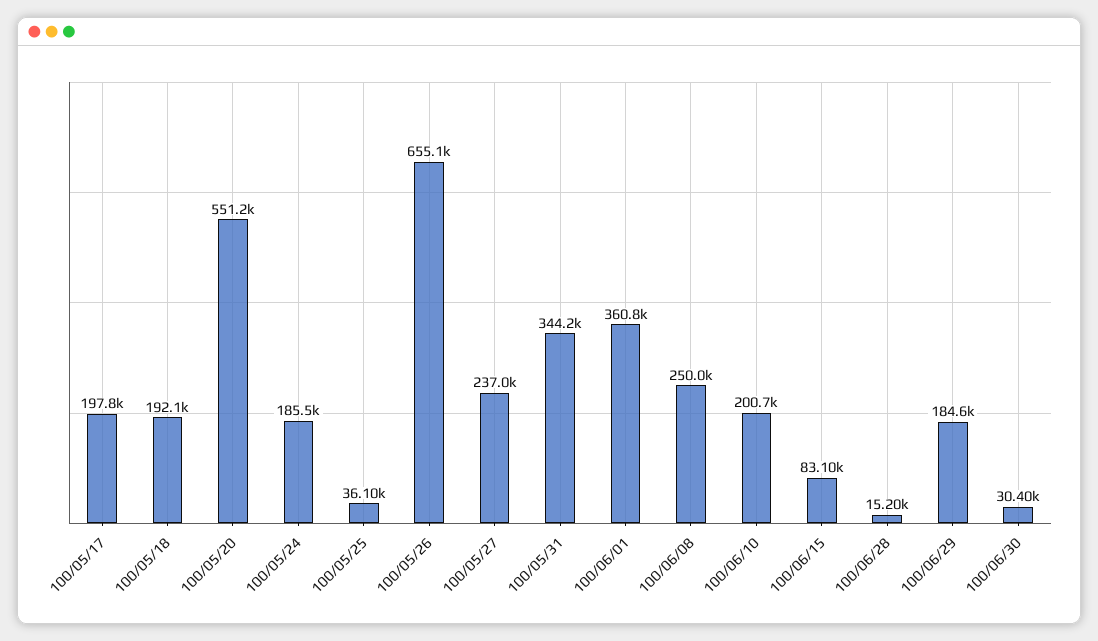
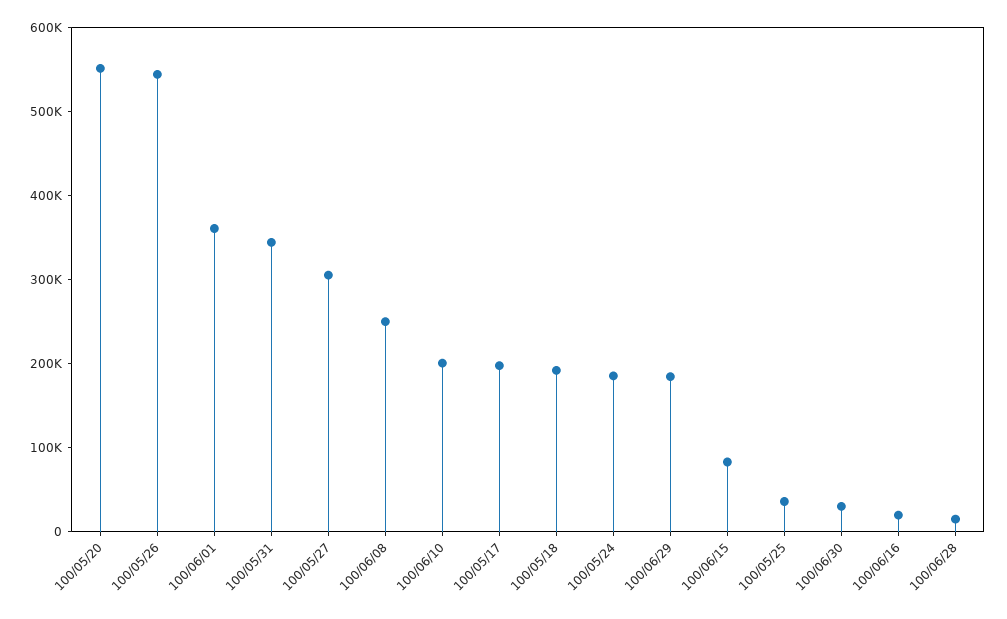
100/05/26: 655100 -> 540000
100/05/27: 237000 -> 300000
100/06/16: none -> 20000

